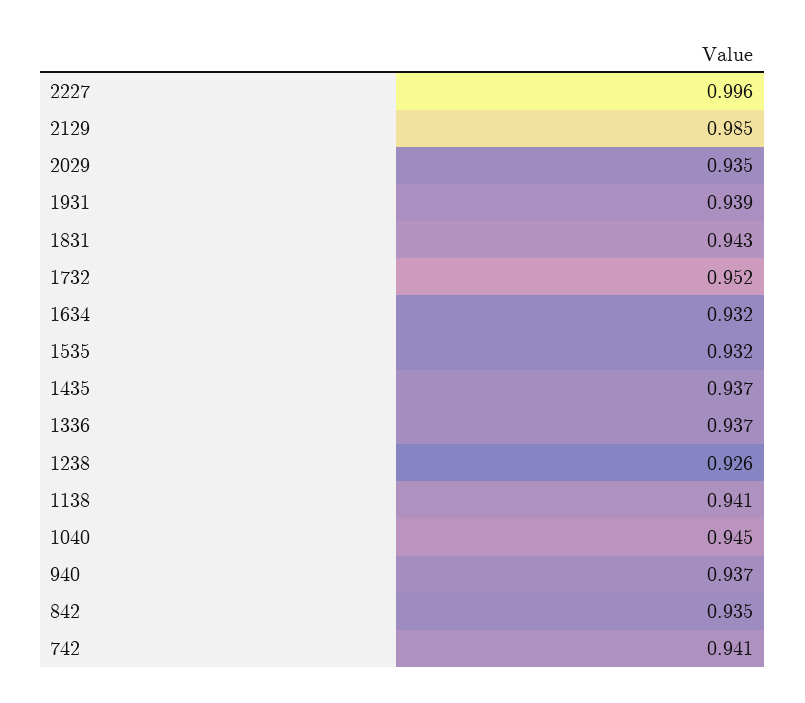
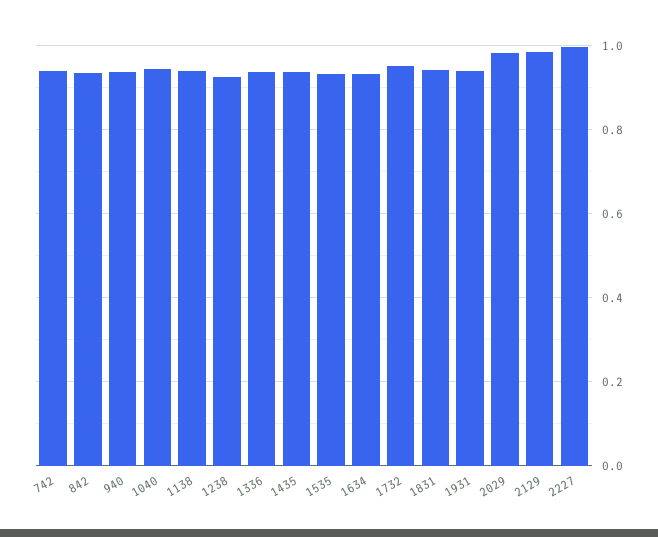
2029: 0.935 -> 0.98

